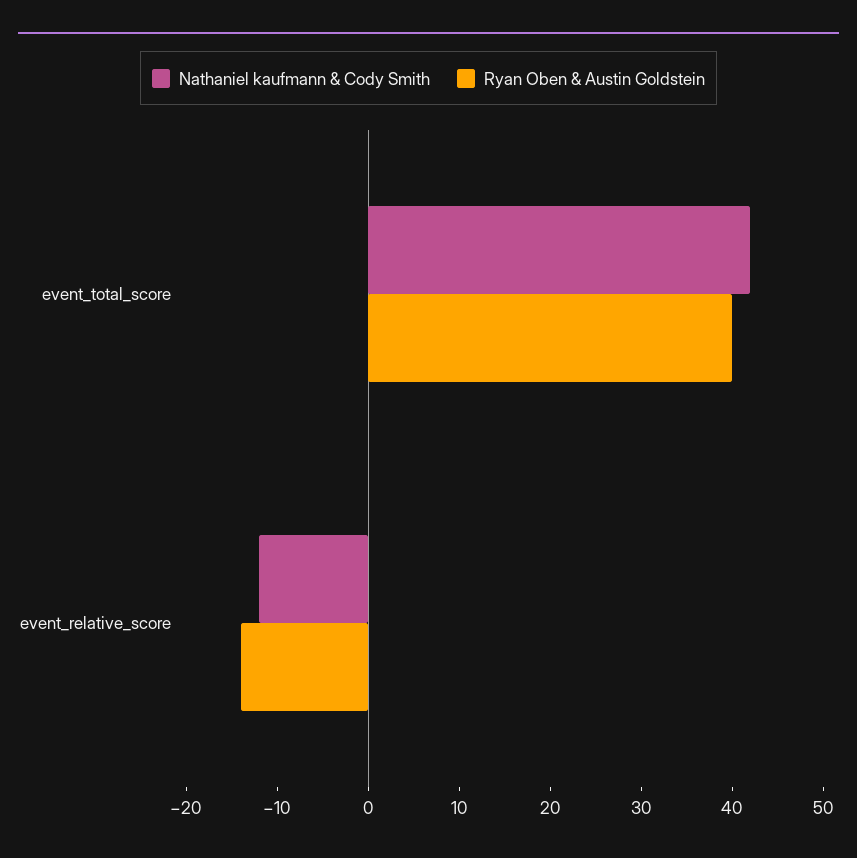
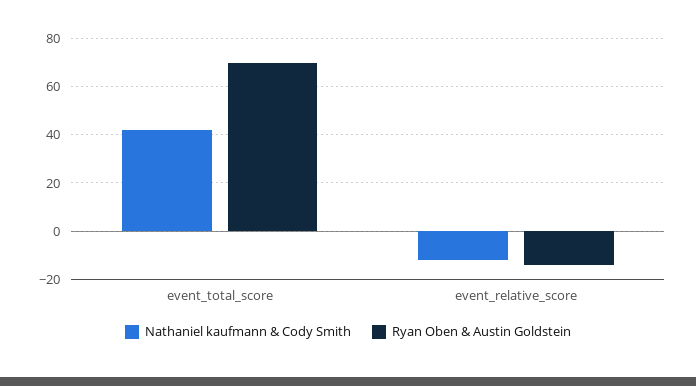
Ryan Oben & Austin Goldstein, event_total_score: 40 -> 70

